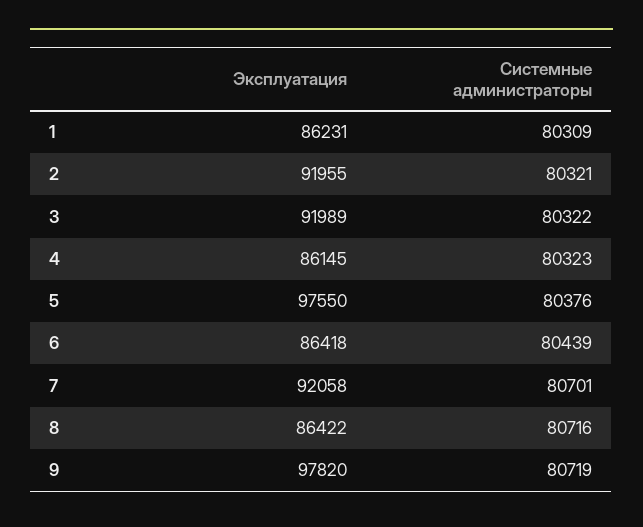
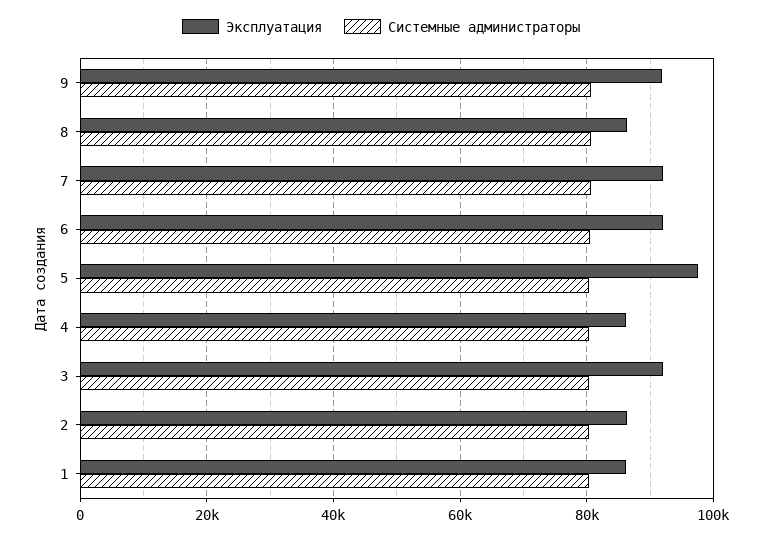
Эксплуатация, 2: 91955 -> 86000
Эксплуатация, 6: 86418 -> 92000
Эксплуатация, 9: 97820 -> 92000

